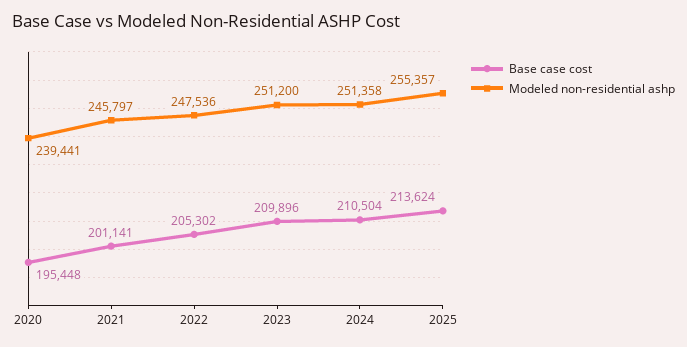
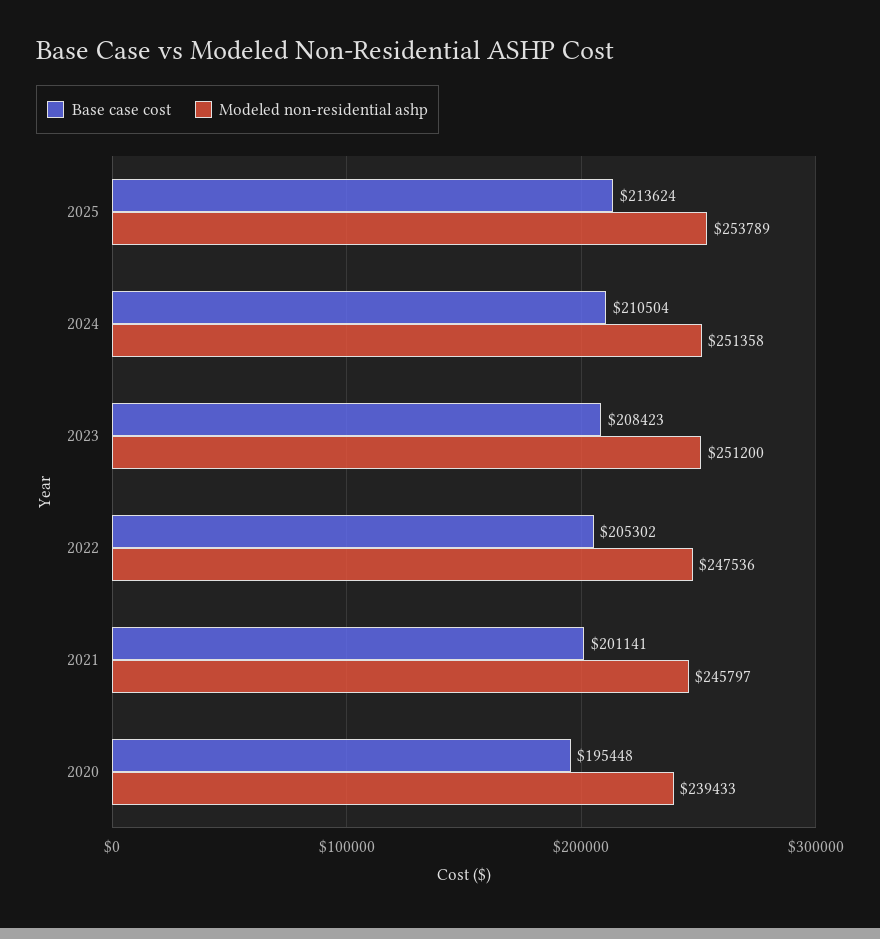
Modeled non-residential ashp, 2020: 239441 -> 239433
Base case cost, 2023: 209896 -> 208423
Modeled non-residential ashp, 2025: 255357 -> 253789

